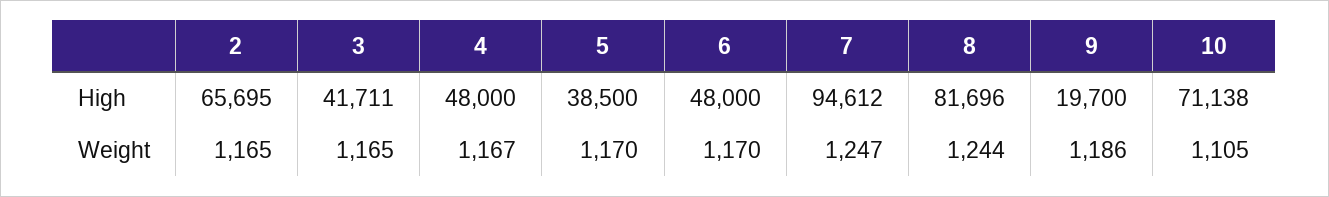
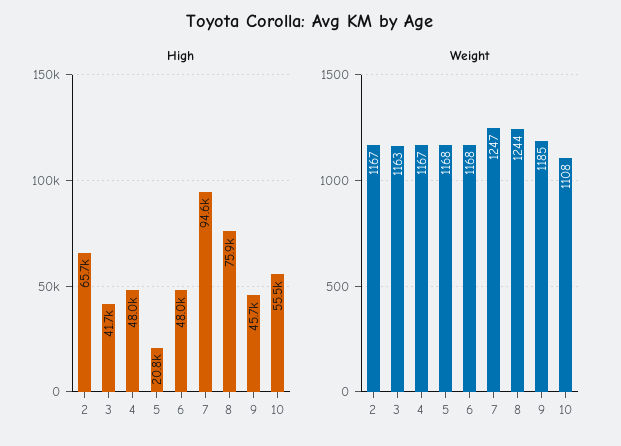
High, 5: 38500 -> 20800
High, 8: 81696 -> 75900
High, 9: 19700 -> 45700
High, 10: 71138 -> 55500
Weight, 2: 1165 -> 1167
Weight, 3: 1165 -> 1163
Weight, 5: 1170 -> 1168
Weight, 6: 1170 -> 1168
Weight, 9: 1186 -> 1185
Weight, 10: 1105 -> 1108

